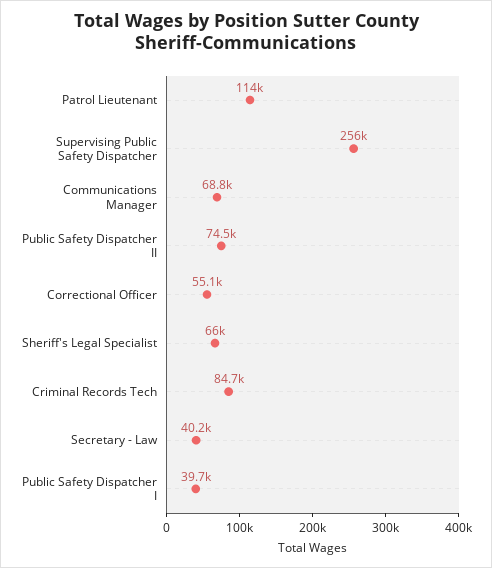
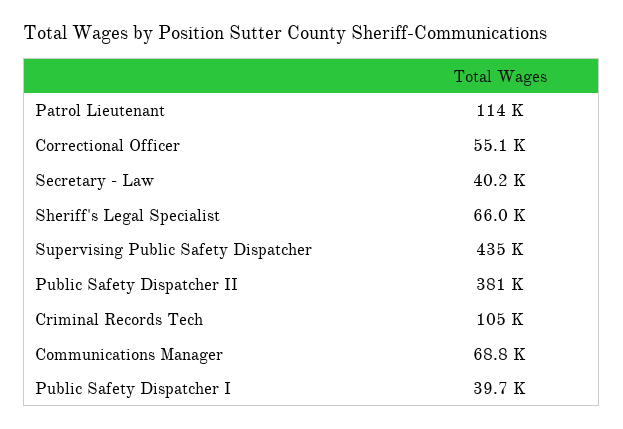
Supervising Public Safety Dispatcher: 256000 -> 435000
Public Safety Dispatcher II: 74500 -> 381000
Criminal Records Tech: 84700 -> 105000

